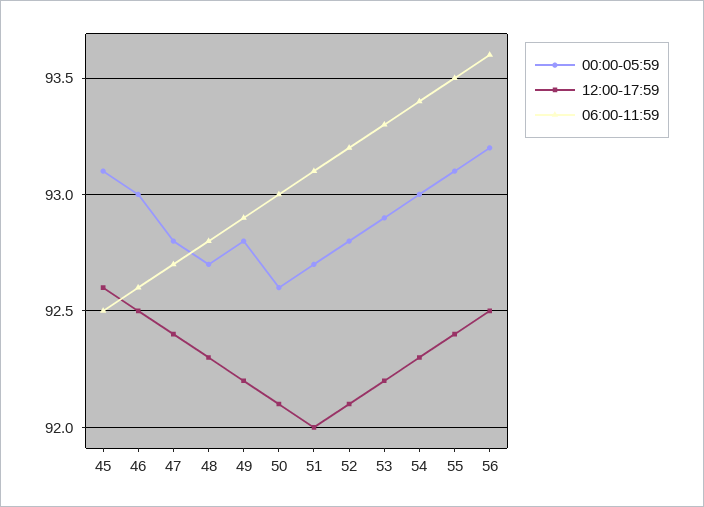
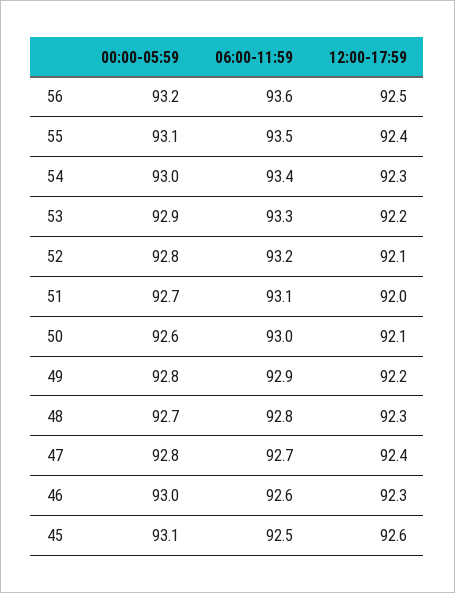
12:00-17:59, 46: 92.5 -> 92.3

